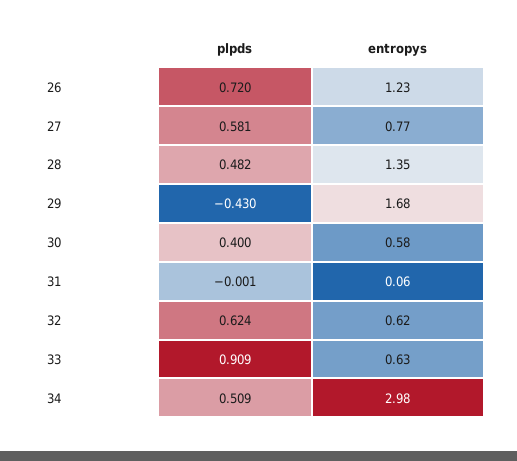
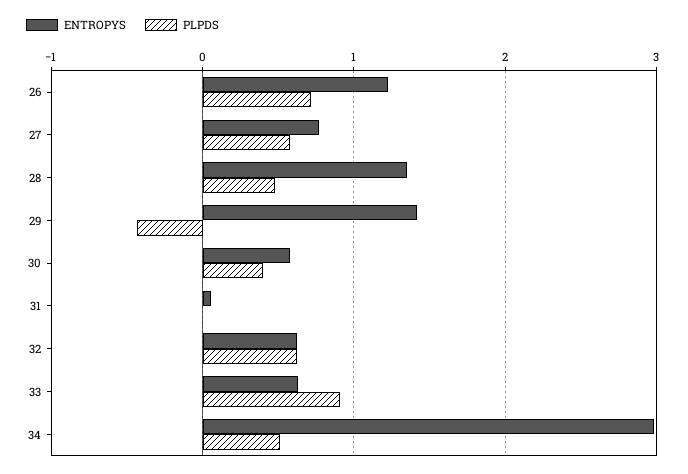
entropys, 29: 1.68 -> 1.4

